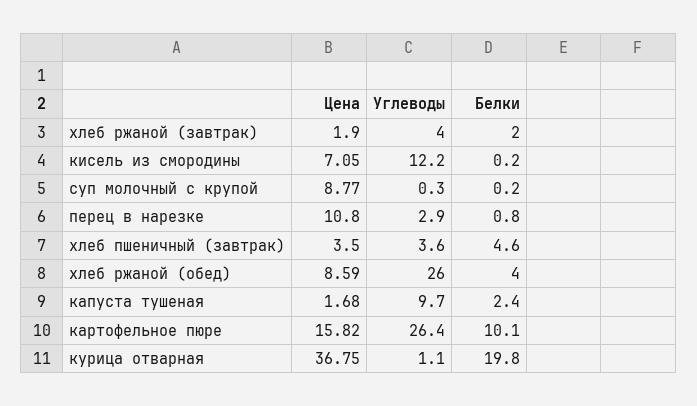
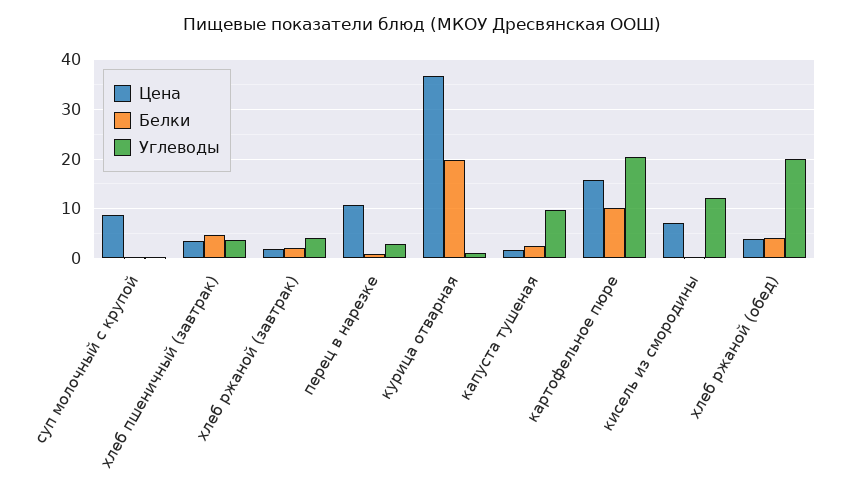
Цена, хлеб ржаной (обед): 8.59 -> 4
Углеводы, хлеб ржаной (обед): 26 -> 20
Углеводы, картофельное пюре: 26.4 -> 20

